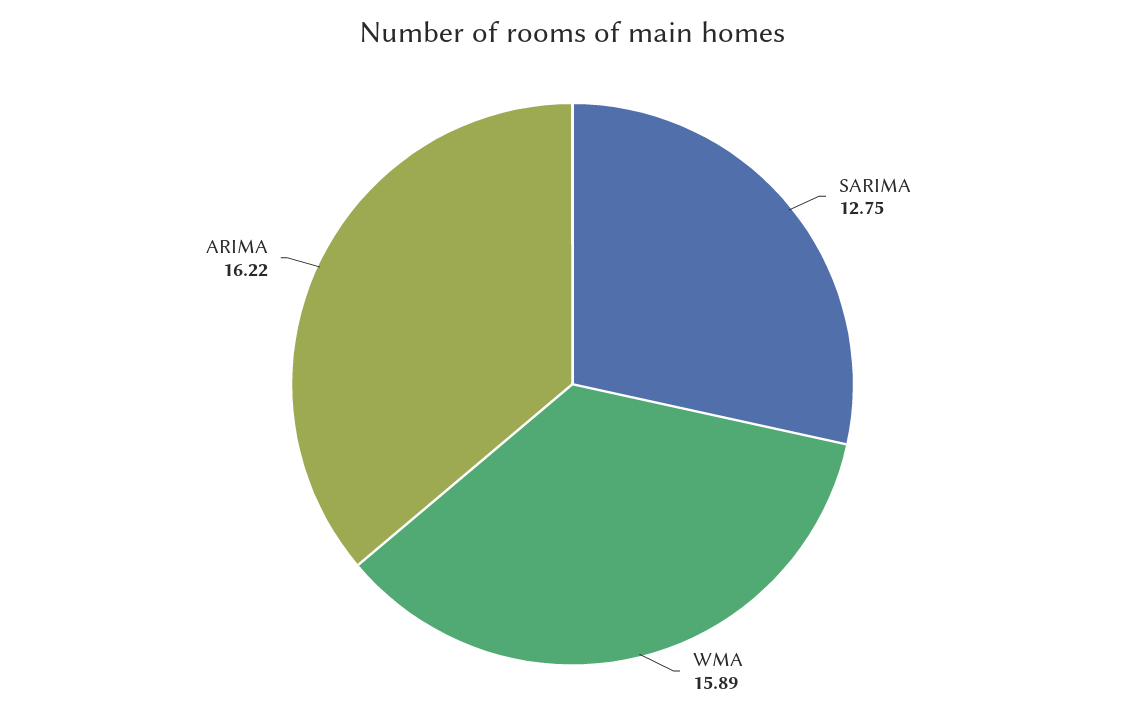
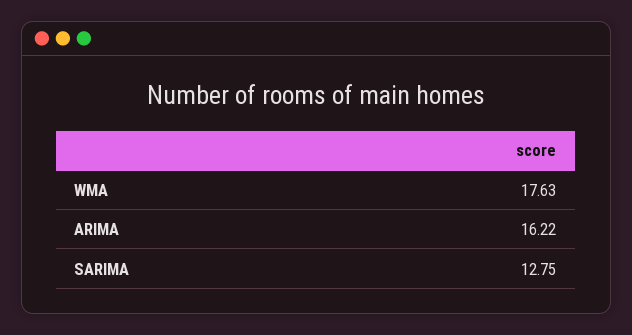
WMA: 15.89 -> 17.63

